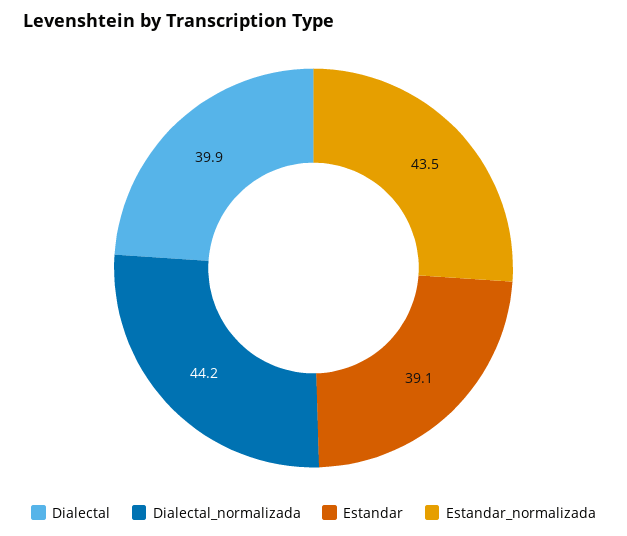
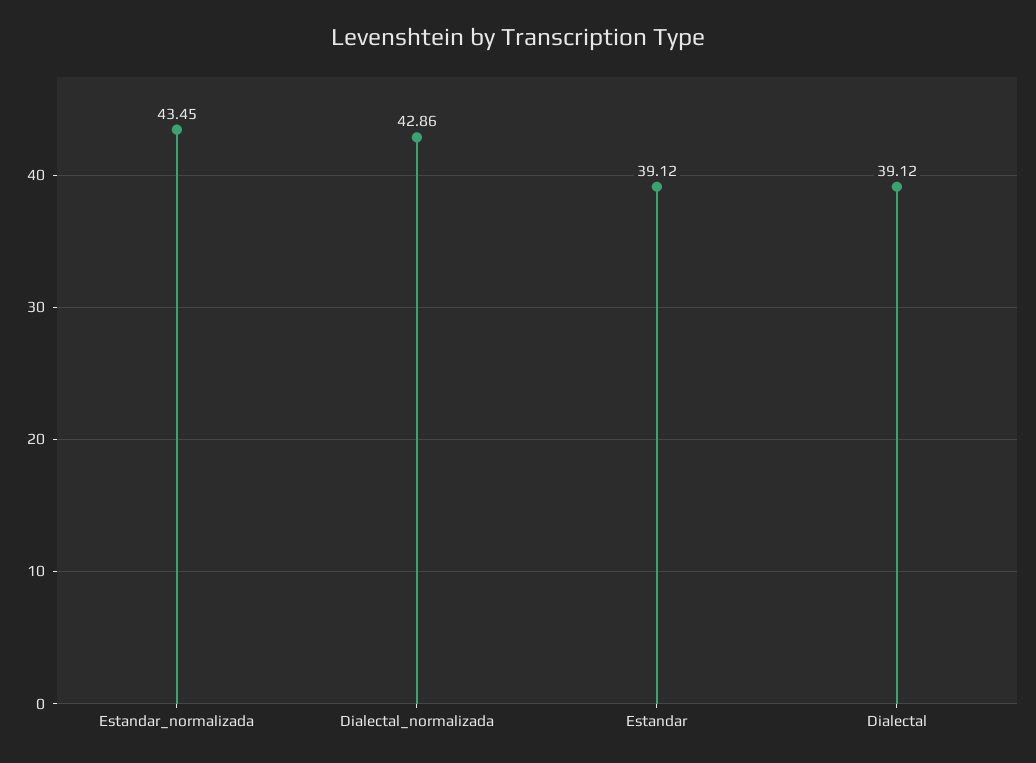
Dialectal: 39.9 -> 39.12
Dialectal_normalizada: 44.2 -> 42.86

